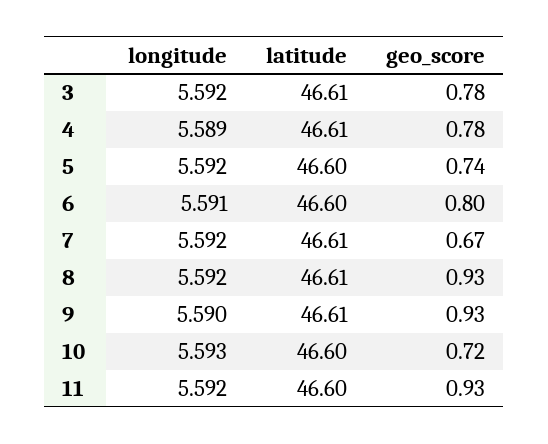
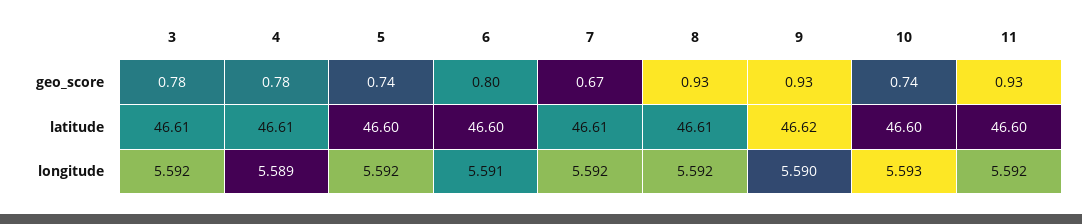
latitude, 9: 46.61 -> 46.62
geo_score, 10: 0.72 -> 0.74

